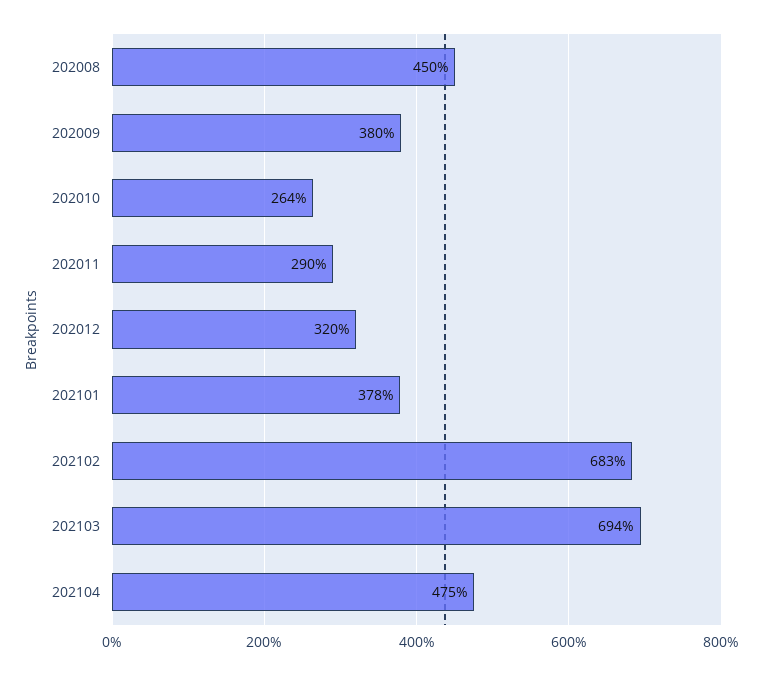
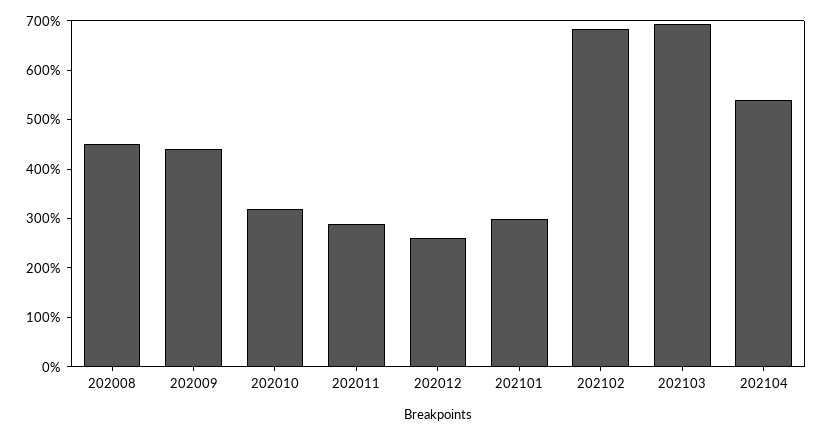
202009: 380 -> 440
202010: 264 -> 320
202012: 320 -> 260
202101: 378 -> 300
202104: 475 -> 540

